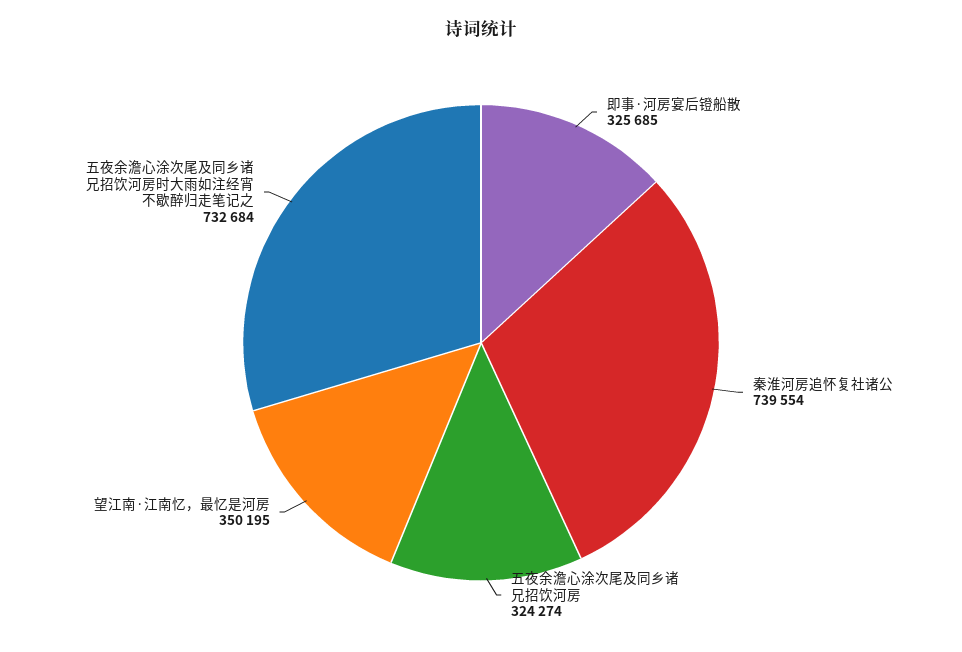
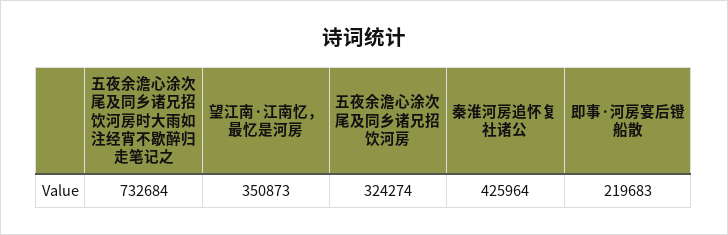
即事·河房宴后镫船散: 325685 -> 219683
秦淮河房追怀复社诸公: 739554 -> 425964
望江南·江南忆，最忆是河房: 350195 -> 350873

